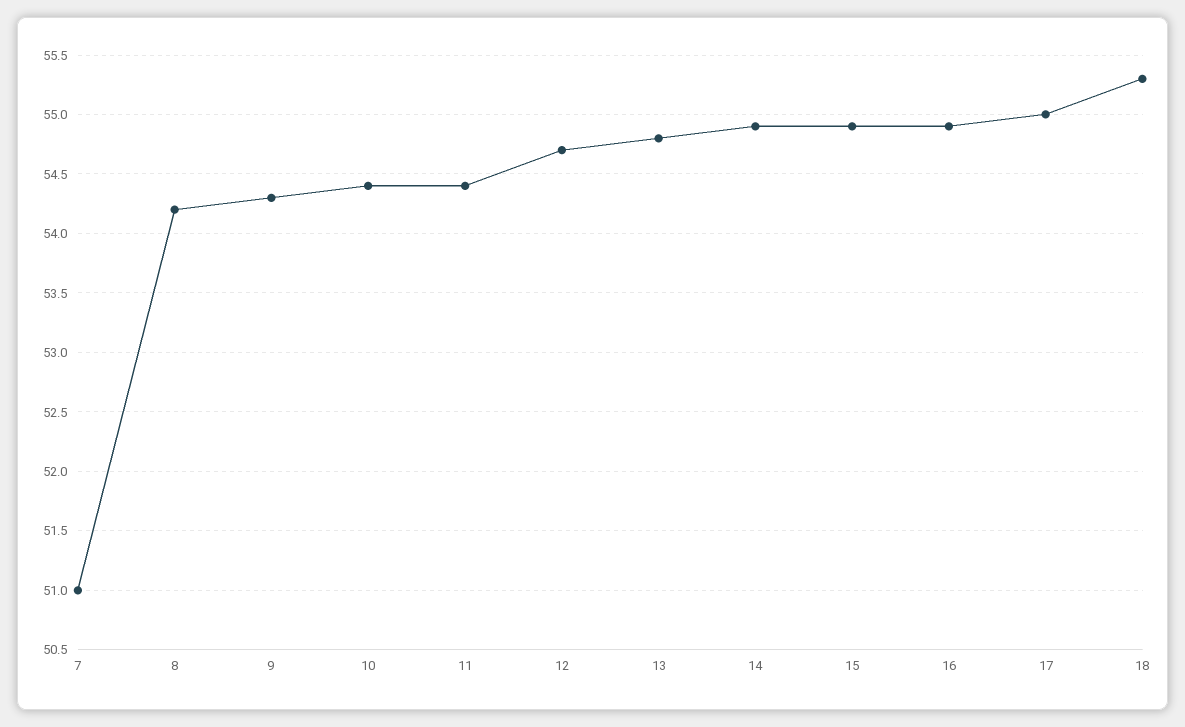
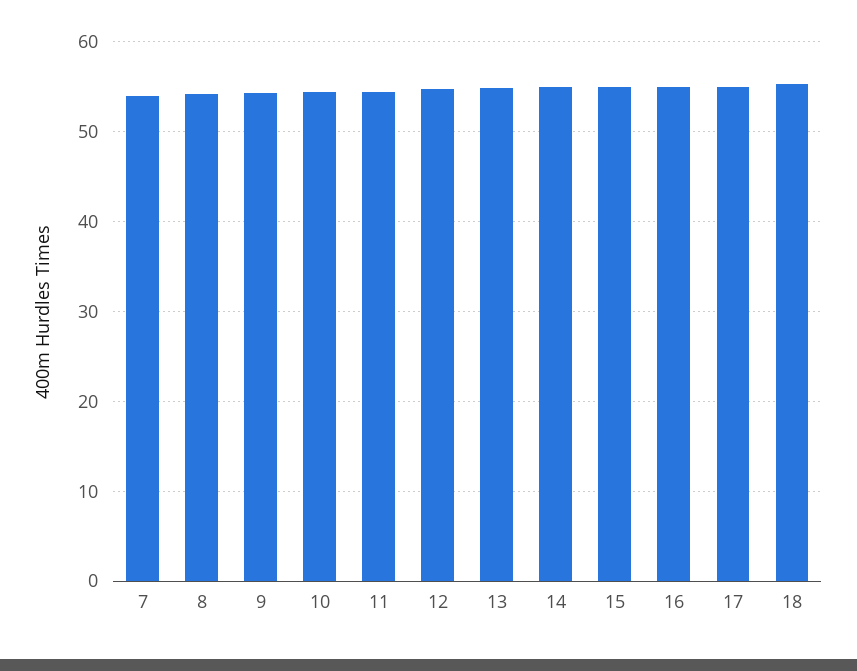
7: 51 -> 54

